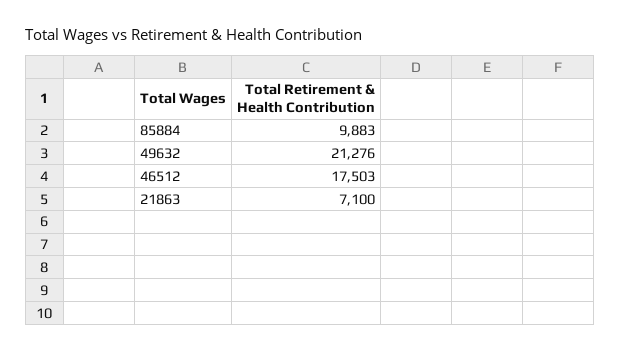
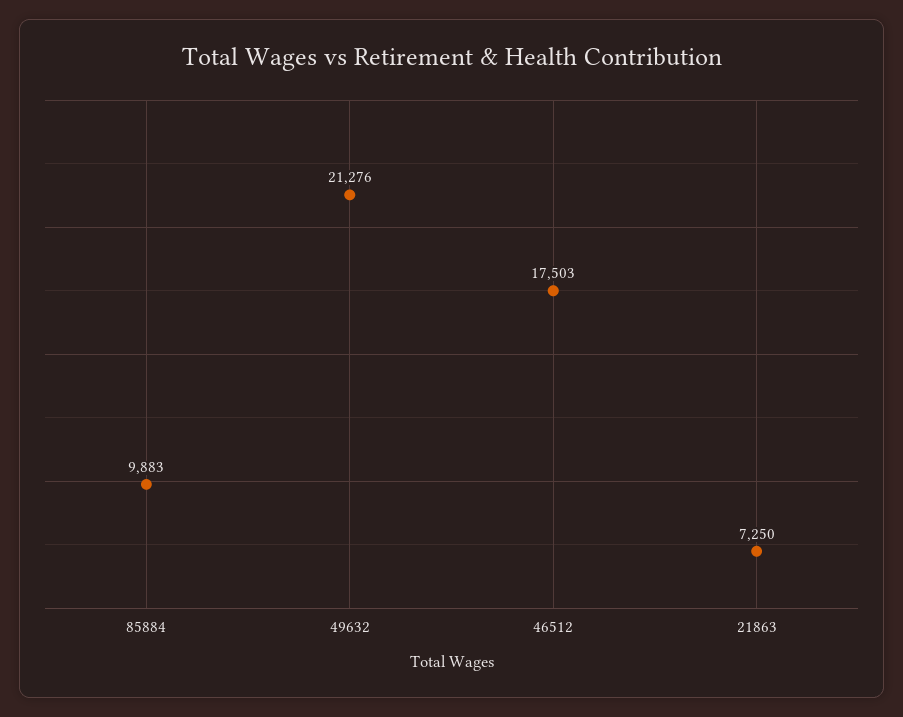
21863: 7100 -> 7250

